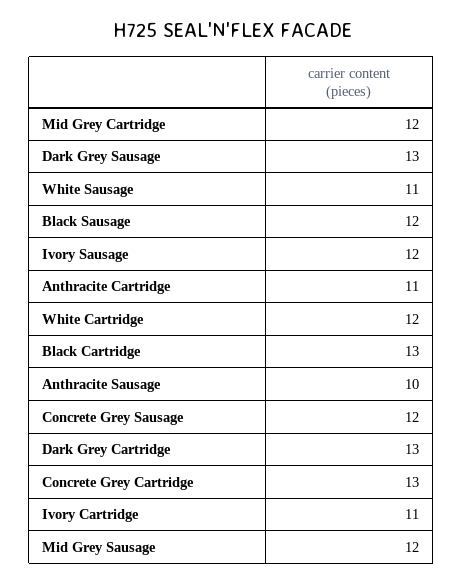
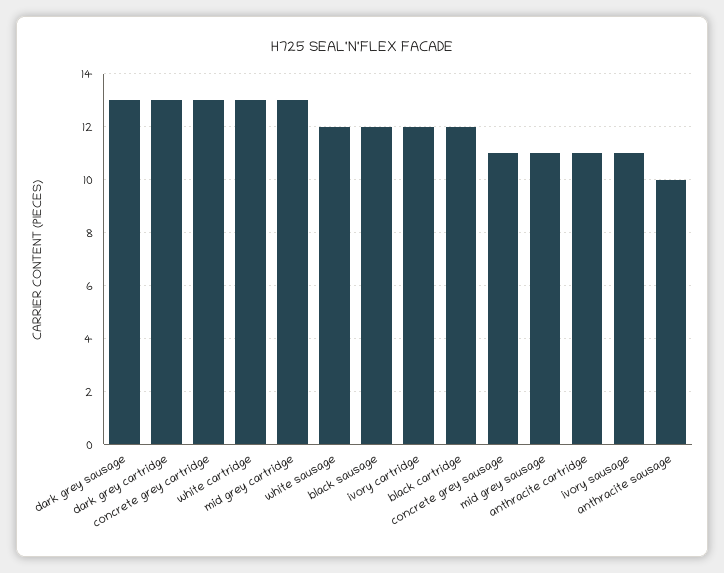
Mid Grey Cartridge: 12 -> 13
White Sausage: 11 -> 12
Ivory Sausage: 12 -> 11
White Cartridge: 12 -> 13
Black Cartridge: 13 -> 12
Concrete Grey Sausage: 12 -> 11
Ivory Cartridge: 11 -> 12
Mid Grey Sausage: 12 -> 11

